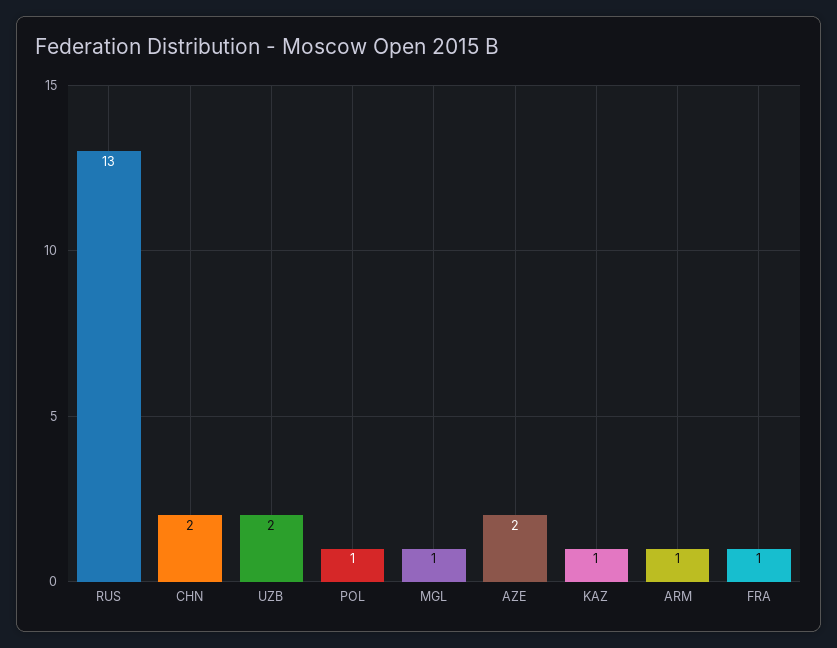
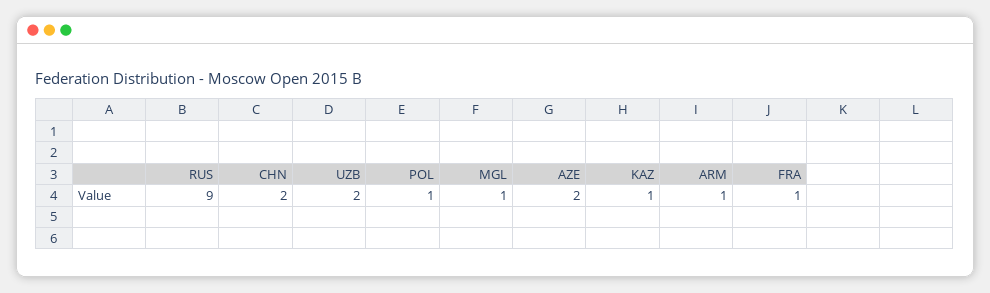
RUS: 13 -> 9

